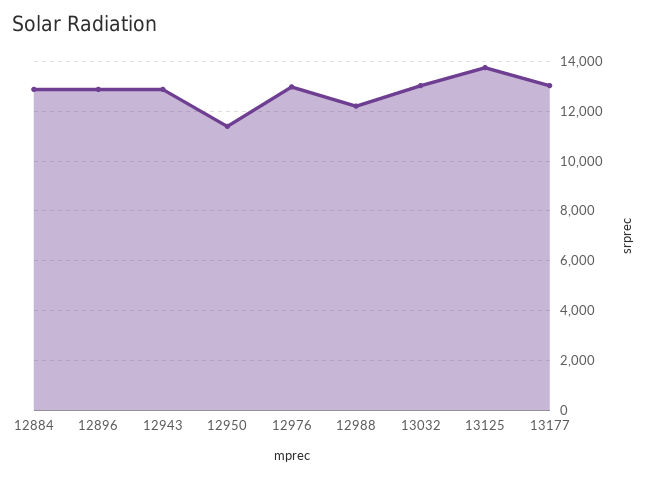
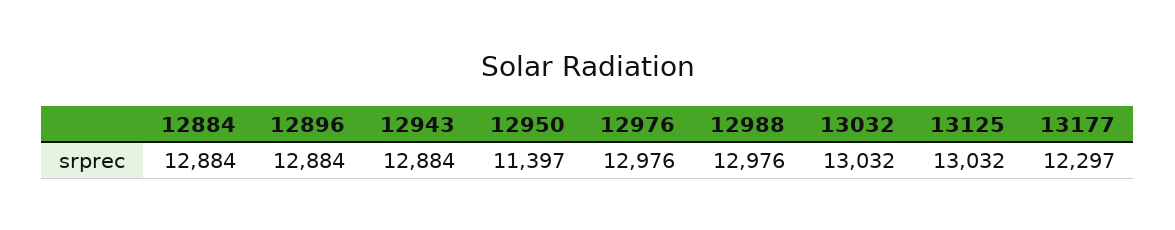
12988: 12250 -> 12976
13125: 13750 -> 13032
13177: 13000 -> 12297

